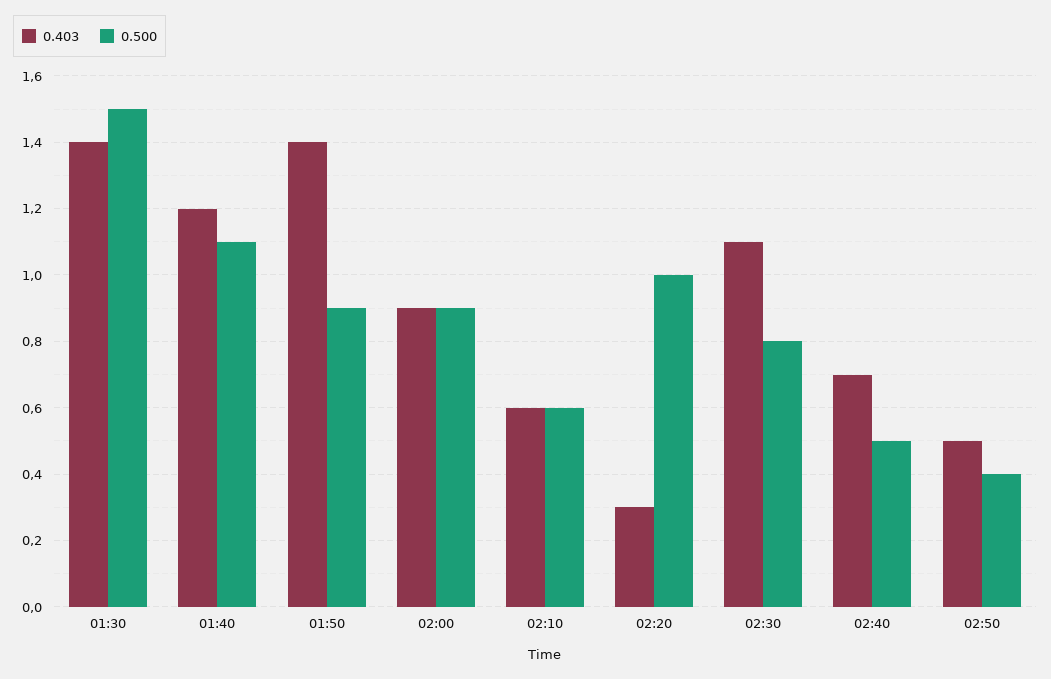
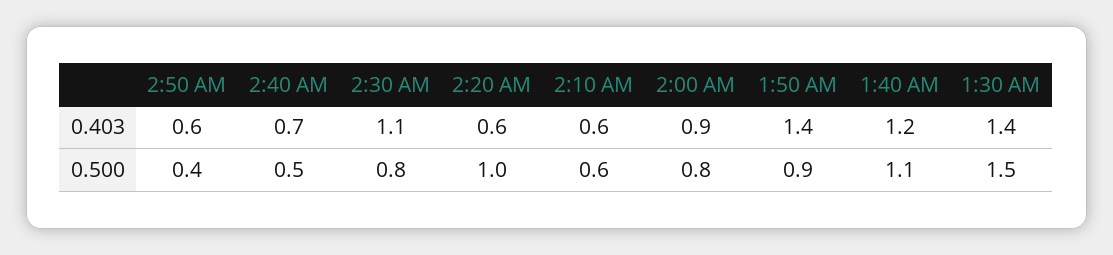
0.500, 02:00: 0.9 -> 0.8
0.403, 02:20: 0.3 -> 0.6
0.403, 02:50: 0.5 -> 0.6

